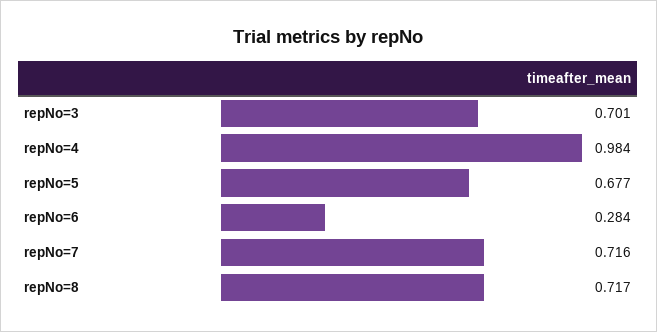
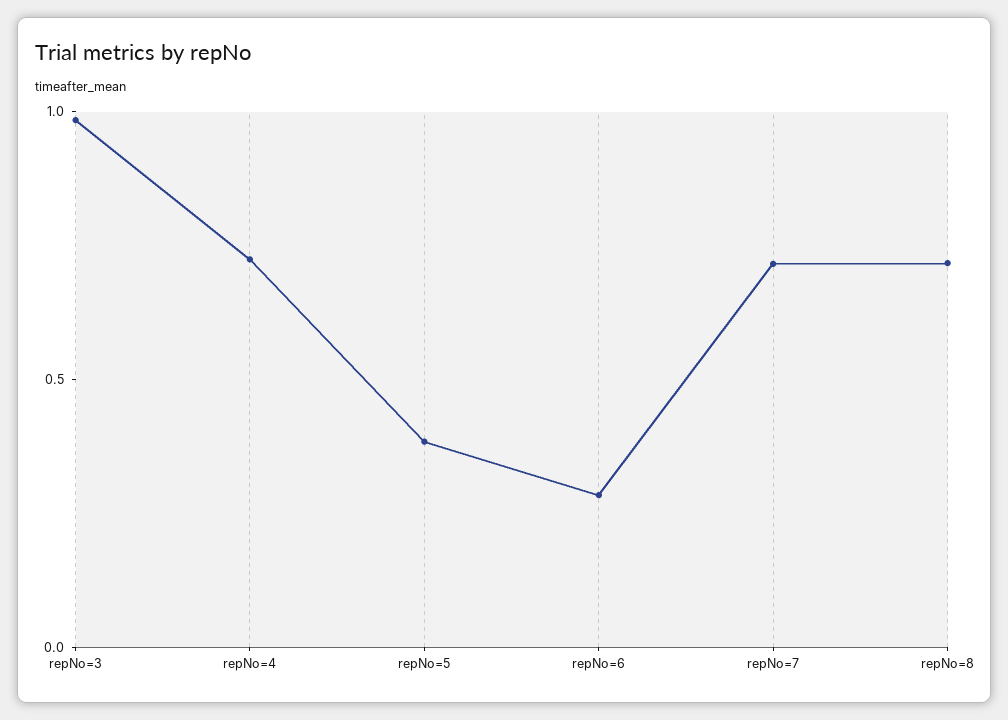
repNo=3: 0.701 -> 1
repNo=4: 0.984 -> 0.7
repNo=5: 0.677 -> 0.4

